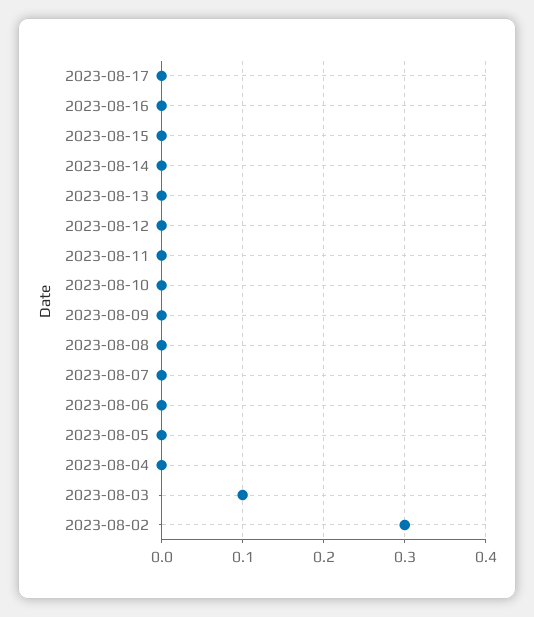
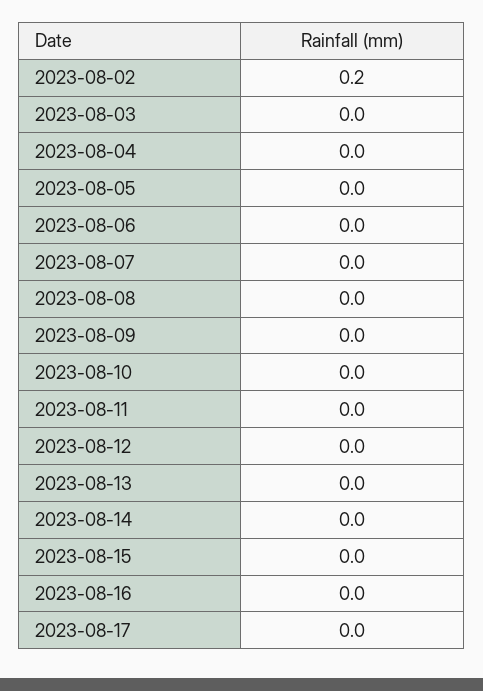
2023-08-03: 0.1 -> 0
2023-08-02: 0.3 -> 0.2

